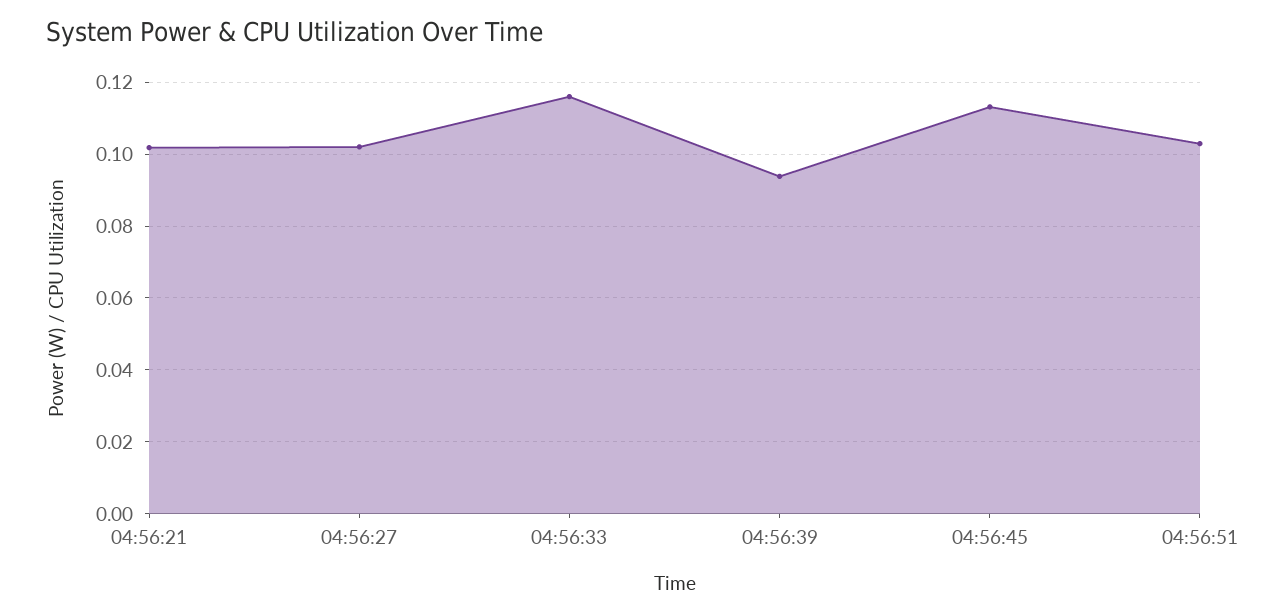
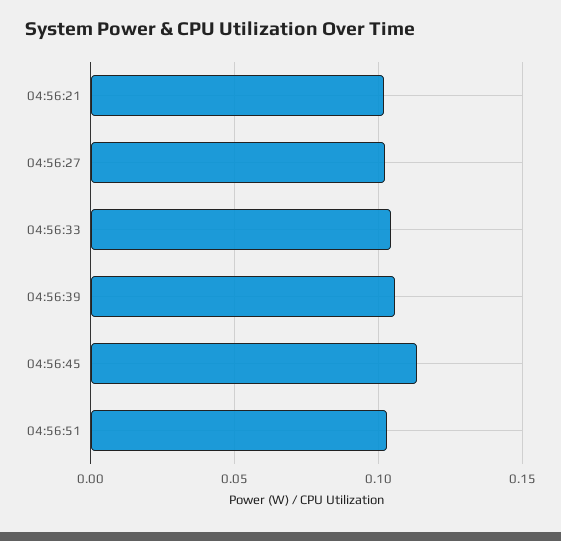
04:56:33: 0.116 -> 0.105
04:56:39: 0.094 -> 0.105

